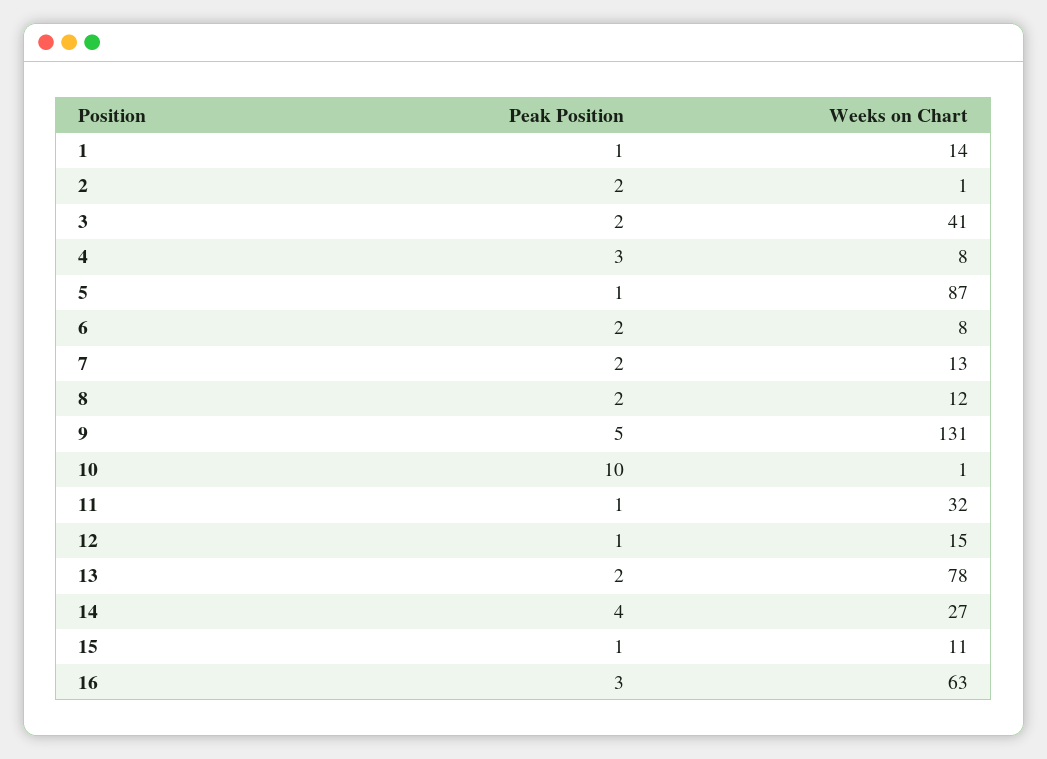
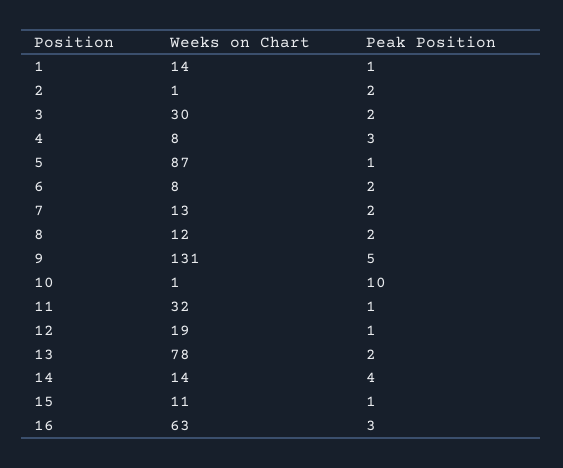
Weeks on Chart, 3: 41 -> 30
Weeks on Chart, 12: 15 -> 19
Weeks on Chart, 14: 27 -> 14

